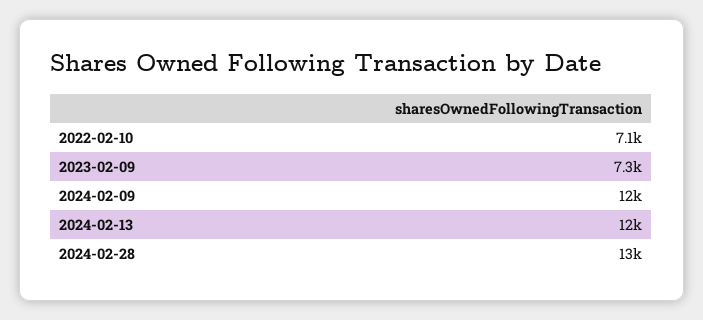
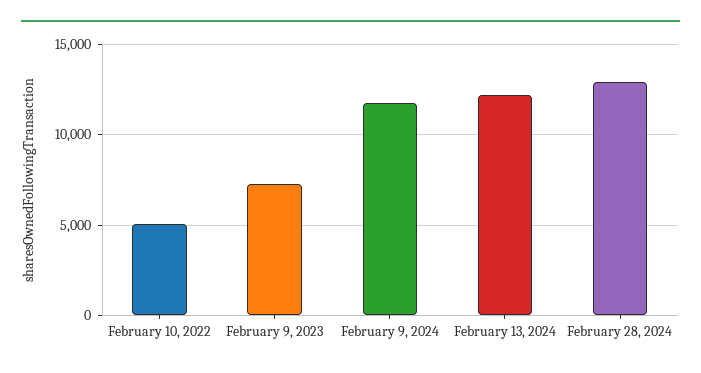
2022-02-10: 7100 -> 5000

